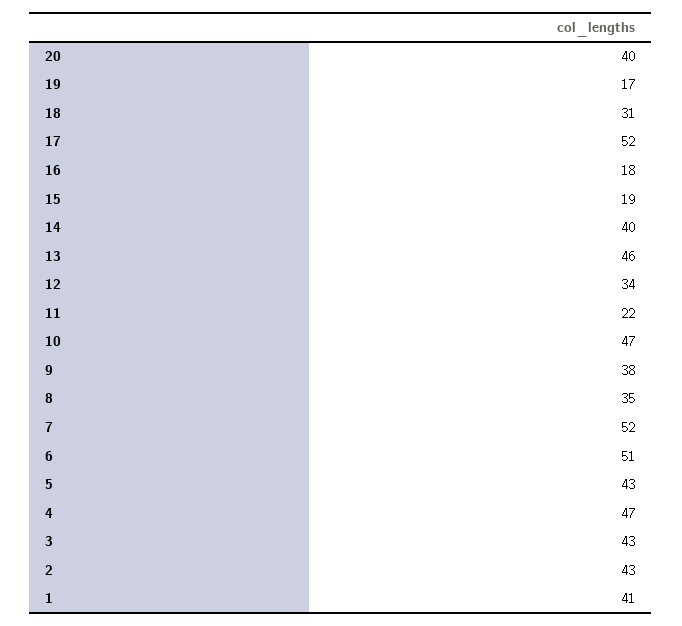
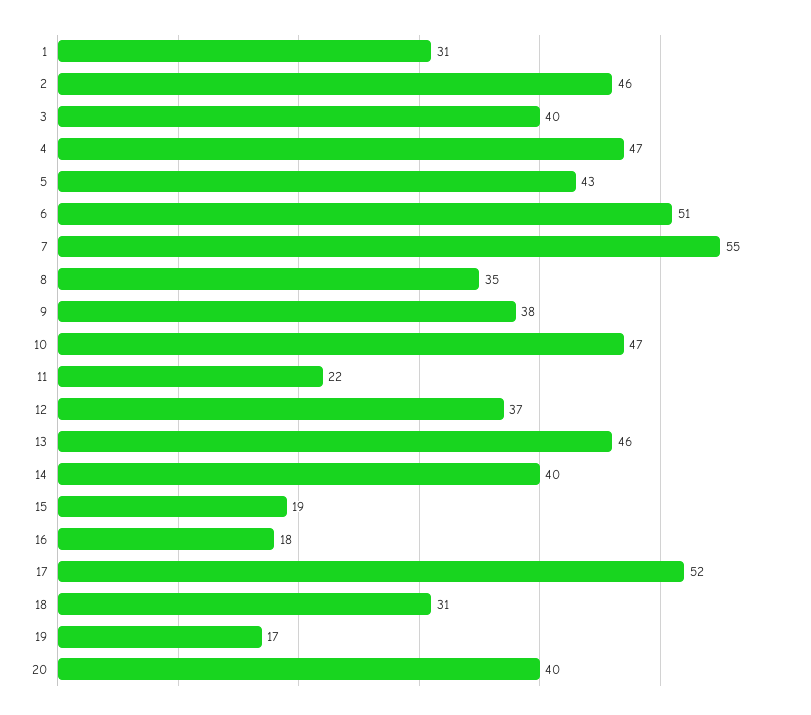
12: 34 -> 37
7: 52 -> 55
3: 43 -> 40
2: 43 -> 46
1: 41 -> 31

